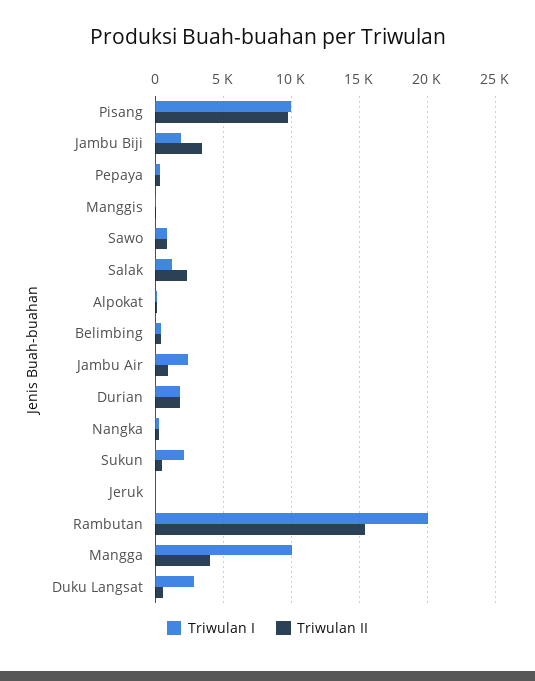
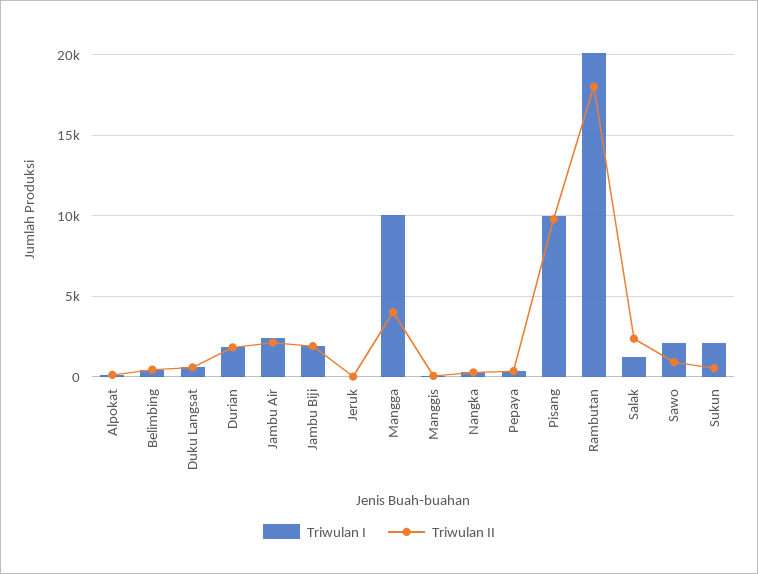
Triwulan II, Jambu Biji: 3500 -> 2000
Triwulan I, Sawo: 1000 -> 2000
Triwulan II, Jambu Air: 1000 -> 2000
Triwulan II, Rambutan: 15500 -> 18000
Triwulan I, Duku Langsat: 3000 -> 500

